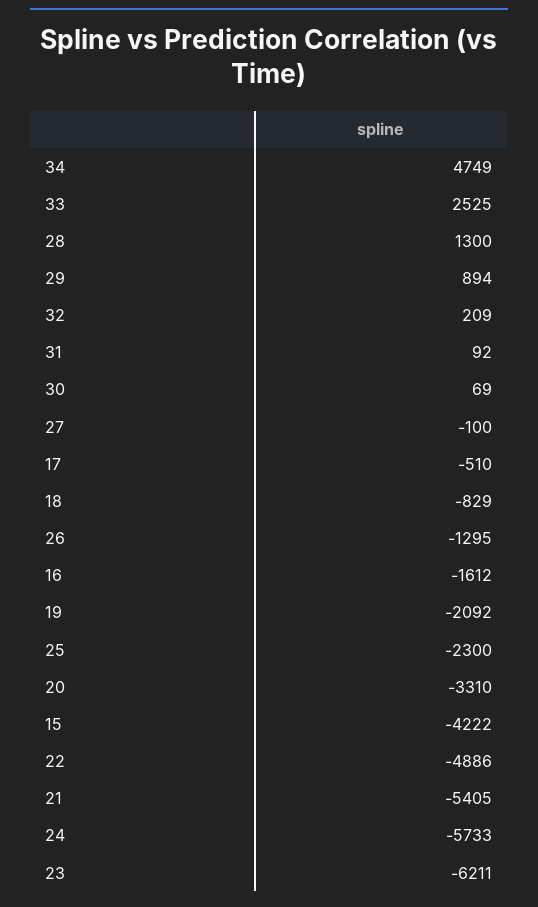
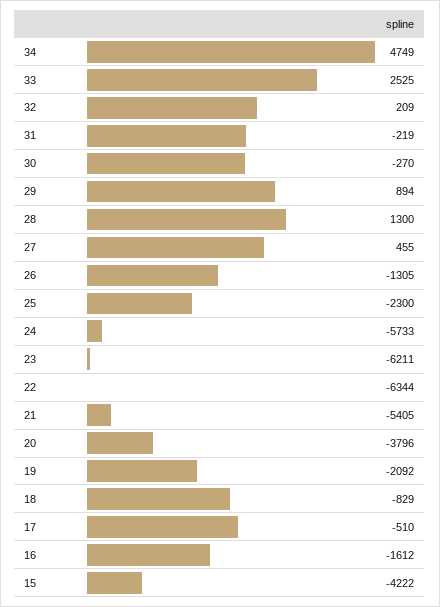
31: 92 -> -219
30: 69 -> -270
27: -100 -> 455
26: -1295 -> -1305
20: -3310 -> -3796
22: -4886 -> -6344

